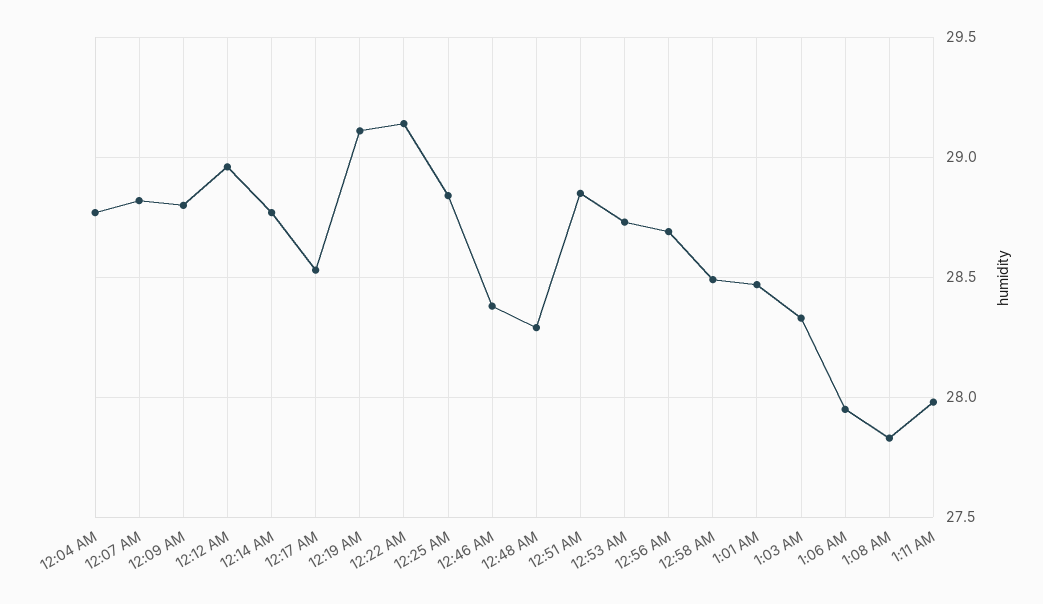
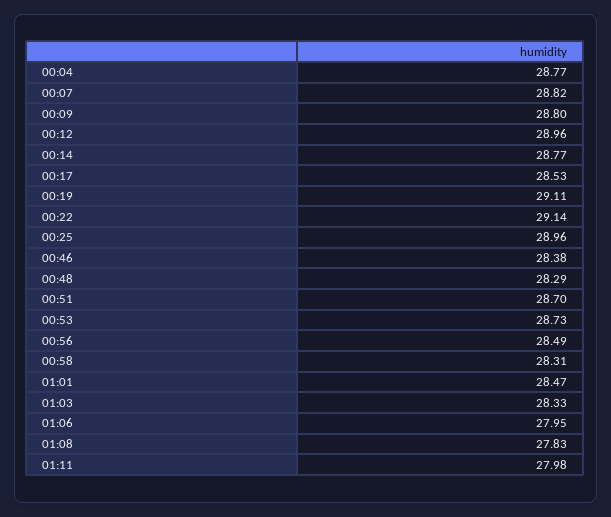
12:25 AM: 28.85 -> 28.96
12:51 AM: 28.85 -> 28.7
12:56 AM: 28.7 -> 28.49
12:58 AM: 28.5 -> 28.31

